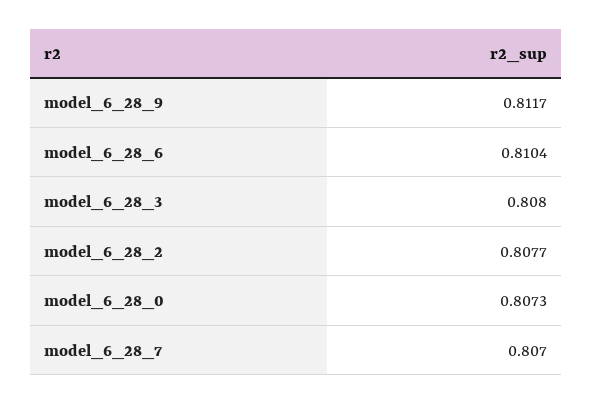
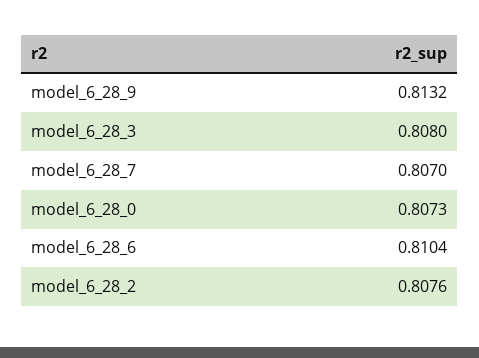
model_6_28_9: 0.8117 -> 0.8132
model_6_28_2: 0.8077 -> 0.8076

